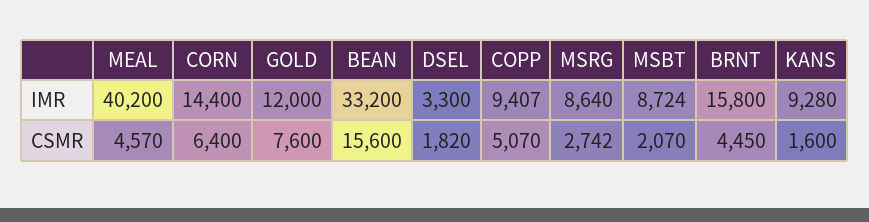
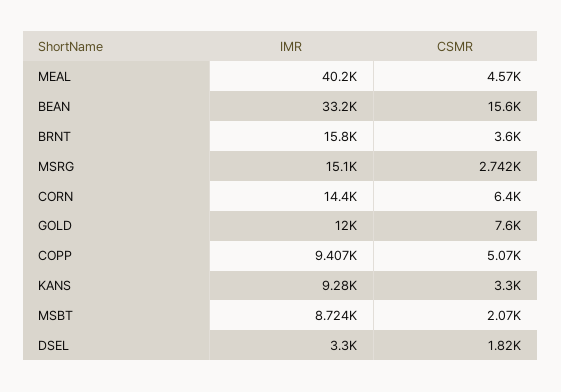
MSRG, IMR: 8640 -> 15100
BRNT, CSMR: 4450 -> 3600
KANS, CSMR: 1600 -> 3300

